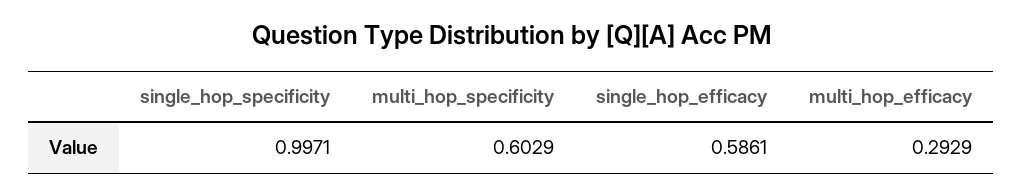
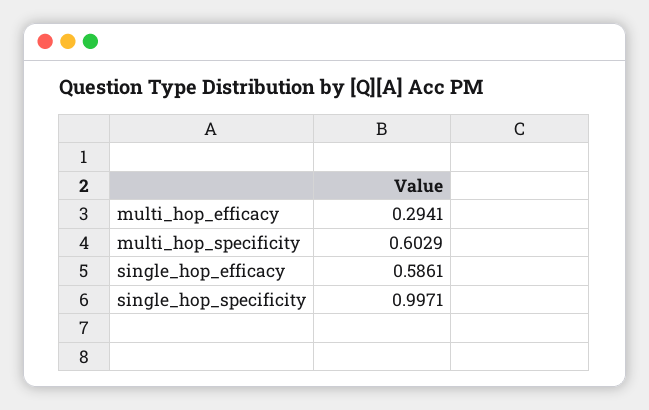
multi_hop_efficacy: 0.2929 -> 0.2941

